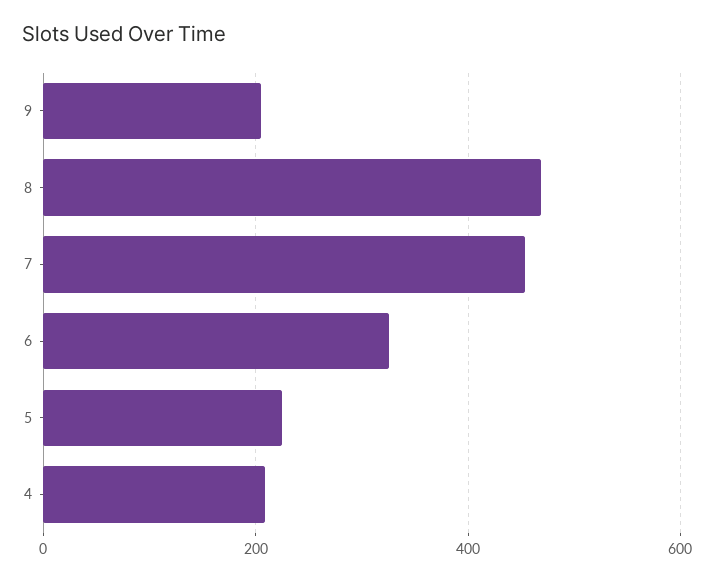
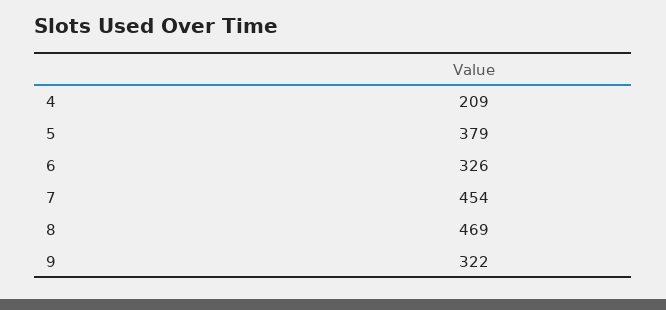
9: 200 -> 322
5: 220 -> 379

